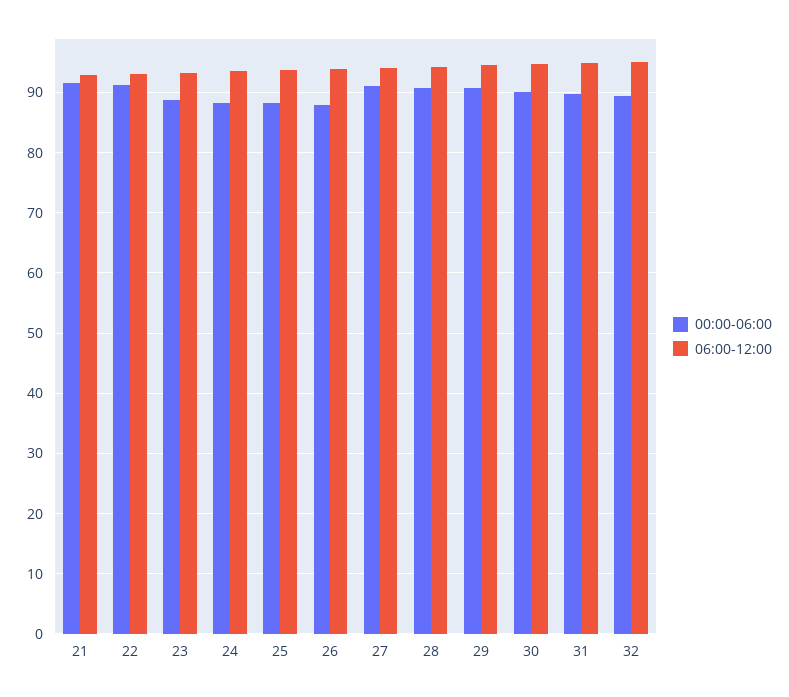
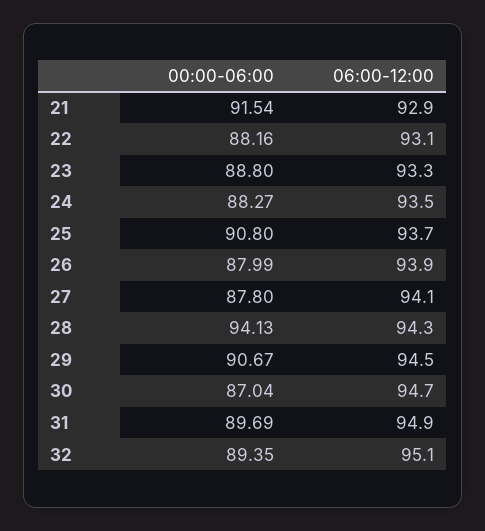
00:00-06:00, 22: 91 -> 88.16
00:00-06:00, 25: 88 -> 90.8
00:00-06:00, 27: 91 -> 87.8
00:00-06:00, 28: 91 -> 94.13
00:00-06:00, 30: 90 -> 87.04

